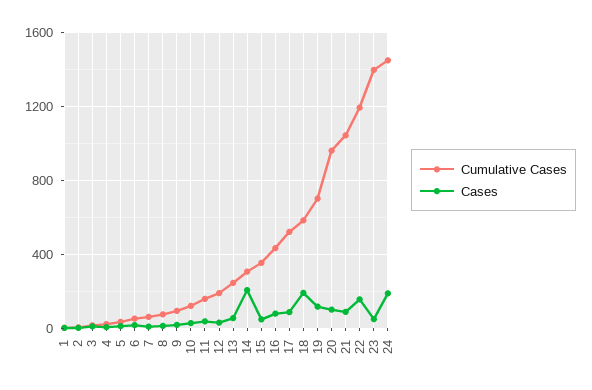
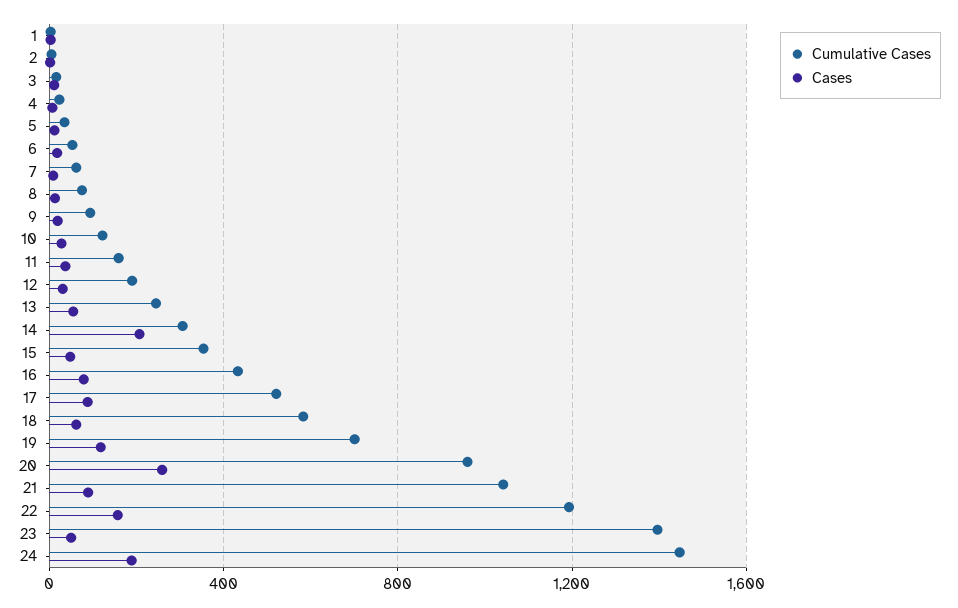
Cases, 18: 200 -> 50
Cases, 20: 100 -> 250

